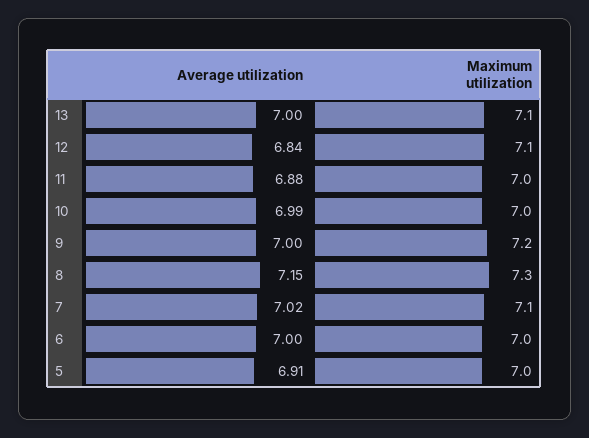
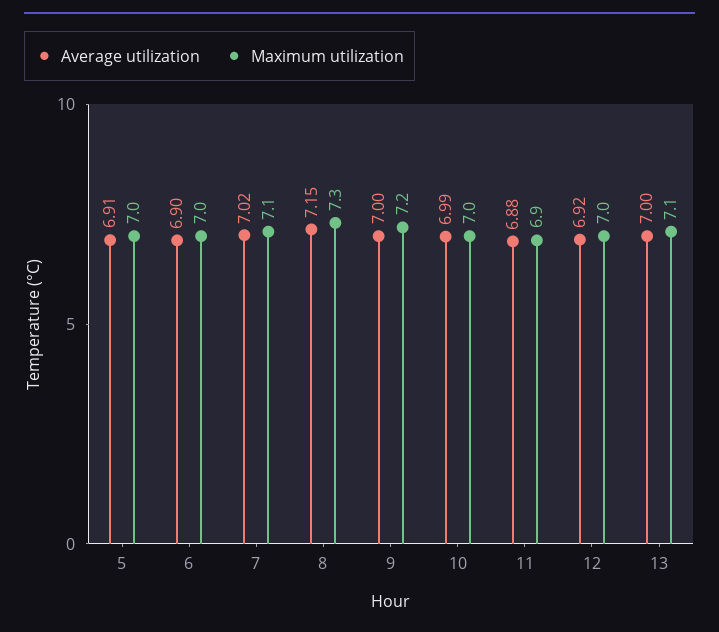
Average utilization, 12: 6.84 -> 6.92
Maximum utilization, 12: 7.1 -> 7
Maximum utilization, 11: 7 -> 6.9
Average utilization, 6: 7 -> 6.9

